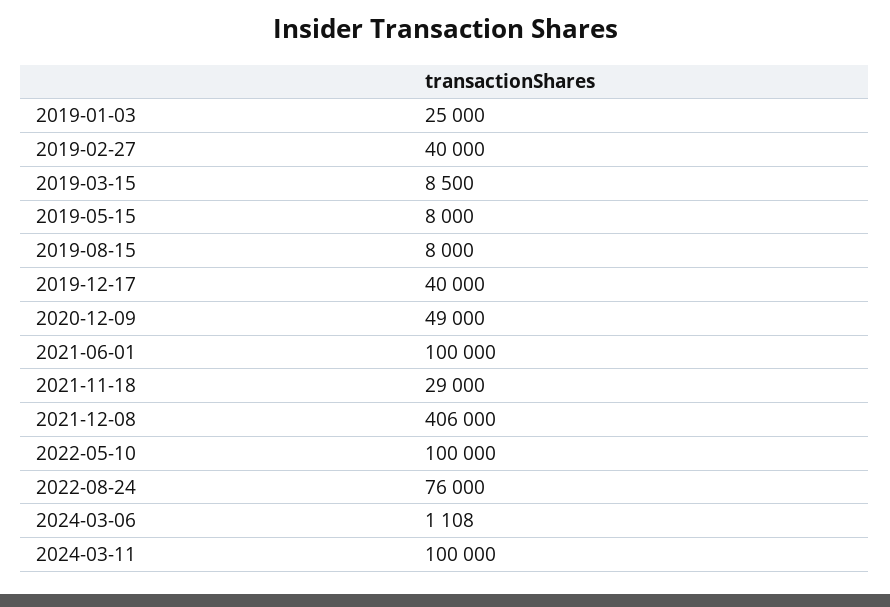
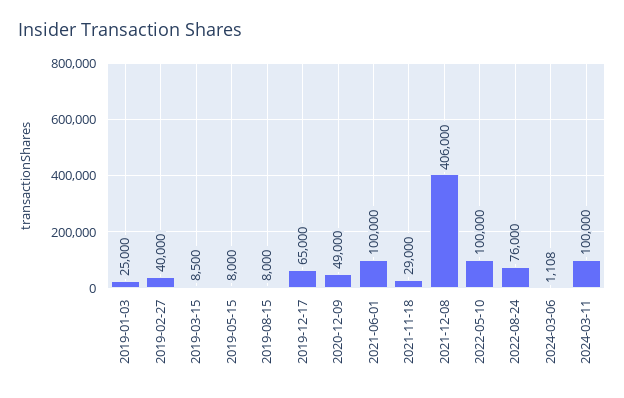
2019-12-17: 40000 -> 65000

